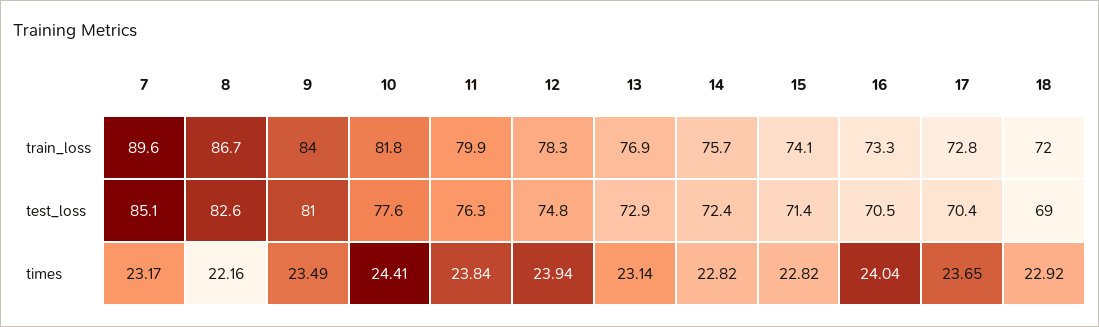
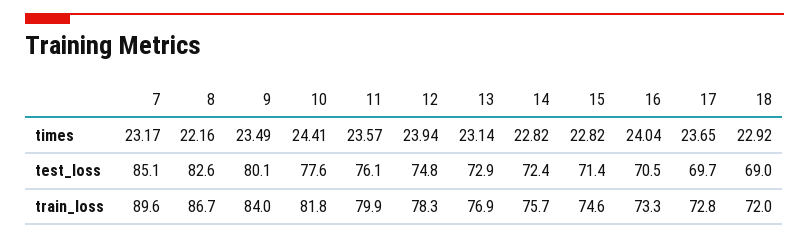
15, train_loss: 74.1 -> 74.6
9, test_loss: 81 -> 80.1
11, test_loss: 76.3 -> 76.1
17, test_loss: 70.4 -> 69.7
11, times: 23.84 -> 23.57

